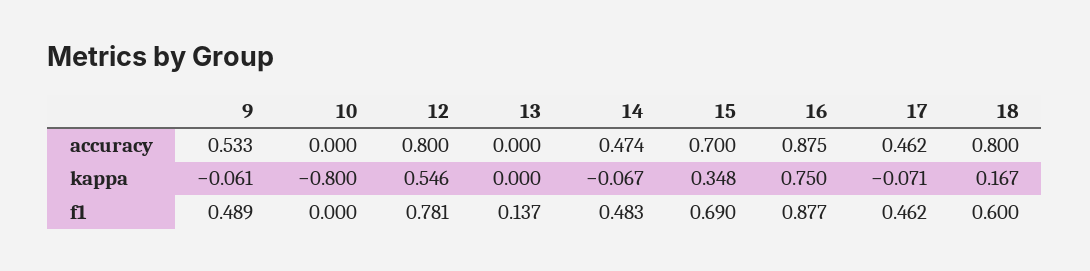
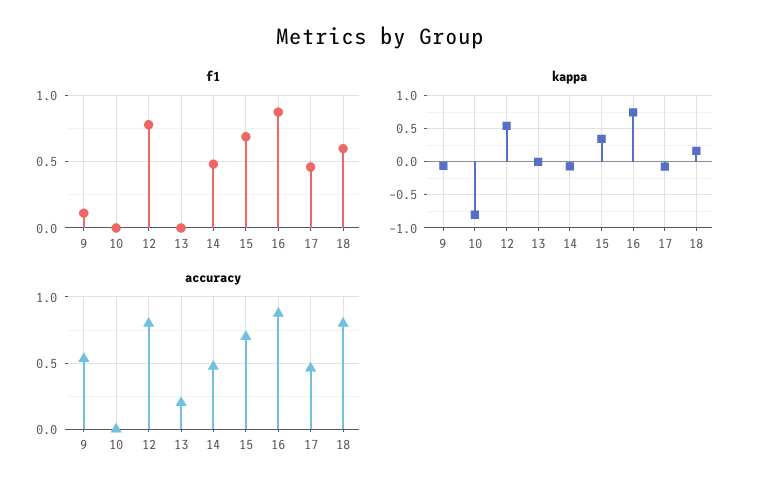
accuracy, 13: 0 -> 0.2
f1, 9: 0.489 -> 0.1
f1, 13: 0.137 -> 0

